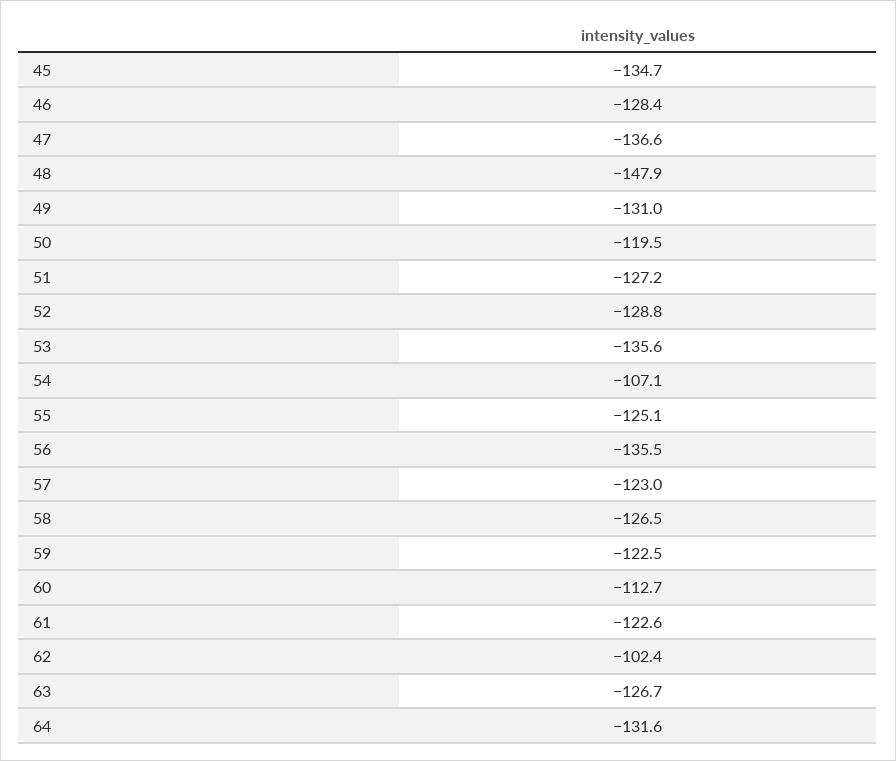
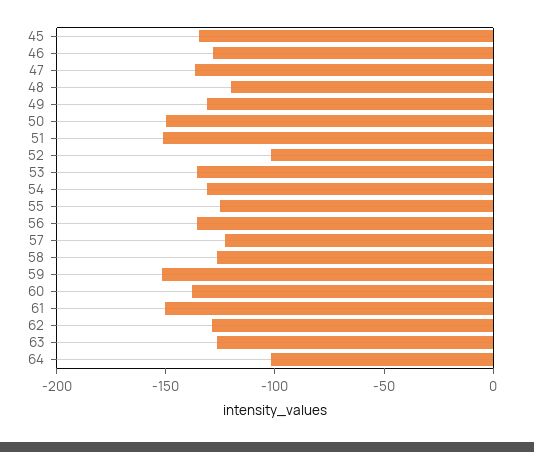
48: -147.9 -> -120
50: -119.5 -> -150
51: -127.2 -> -150
52: -128.8 -> -100
54: -107.1 -> -130
59: -122.5 -> -150
60: -112.7 -> -140
61: -122.6 -> -150
62: -102.4 -> -130
64: -131.6 -> -100

